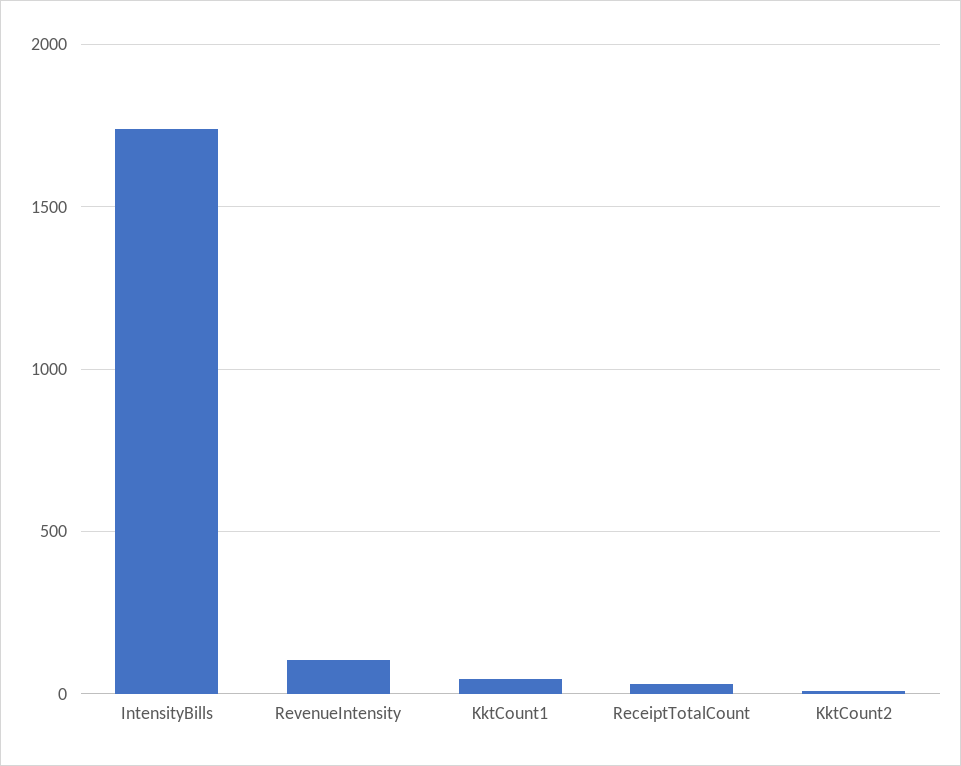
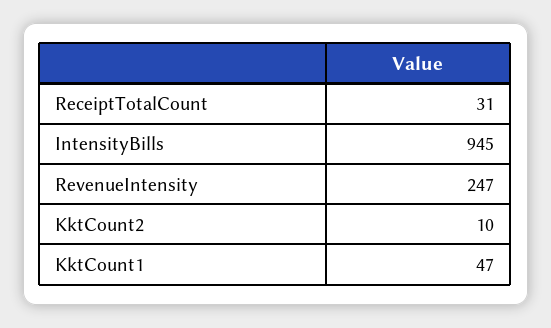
IntensityBills: 1750 -> 945
RevenueIntensity: 100 -> 247

